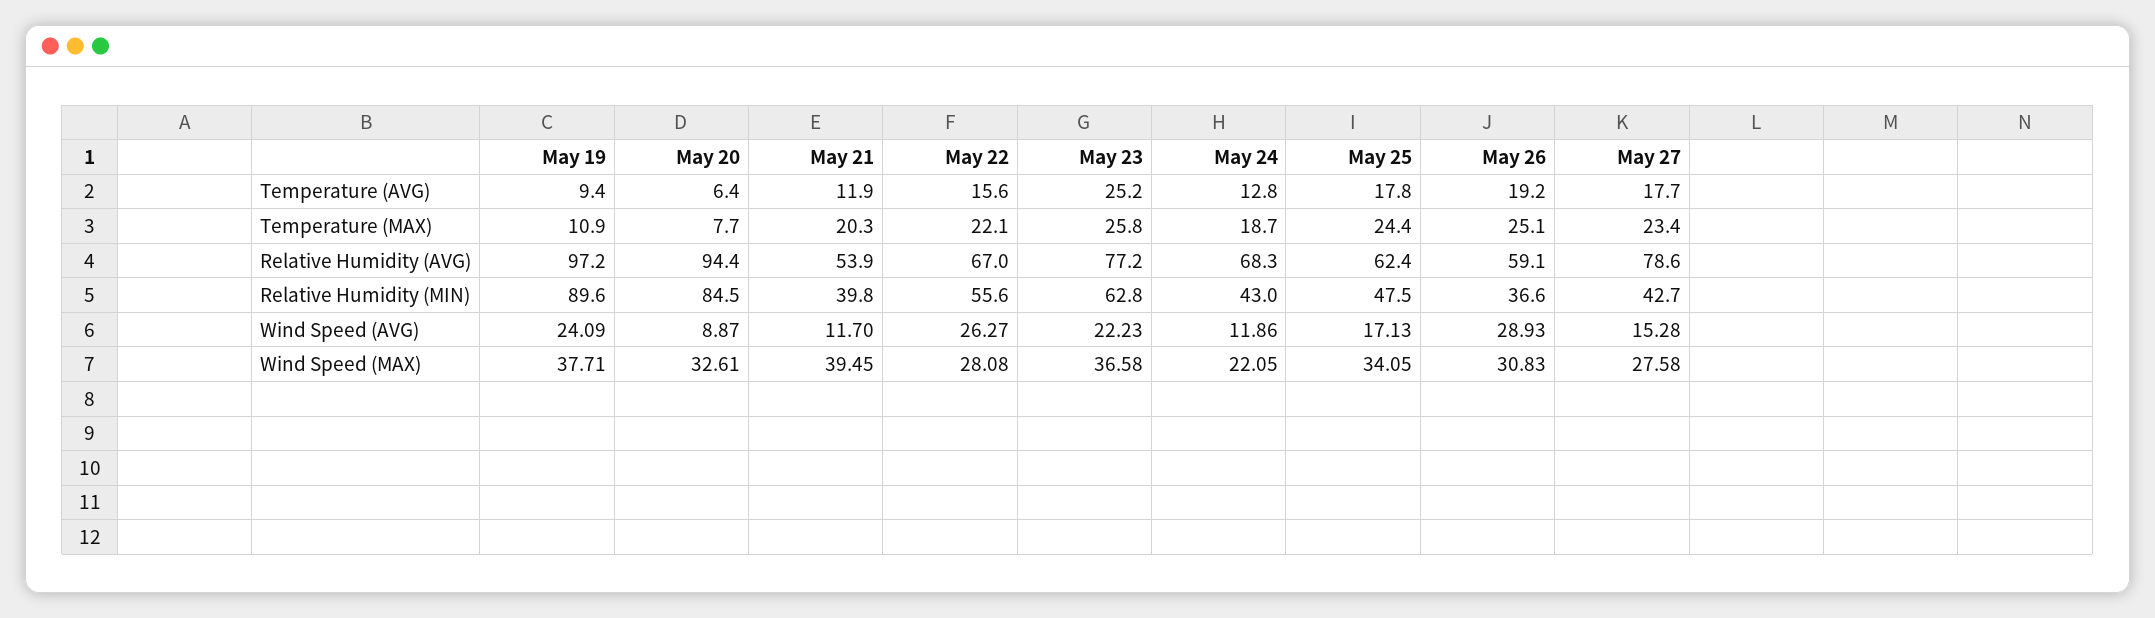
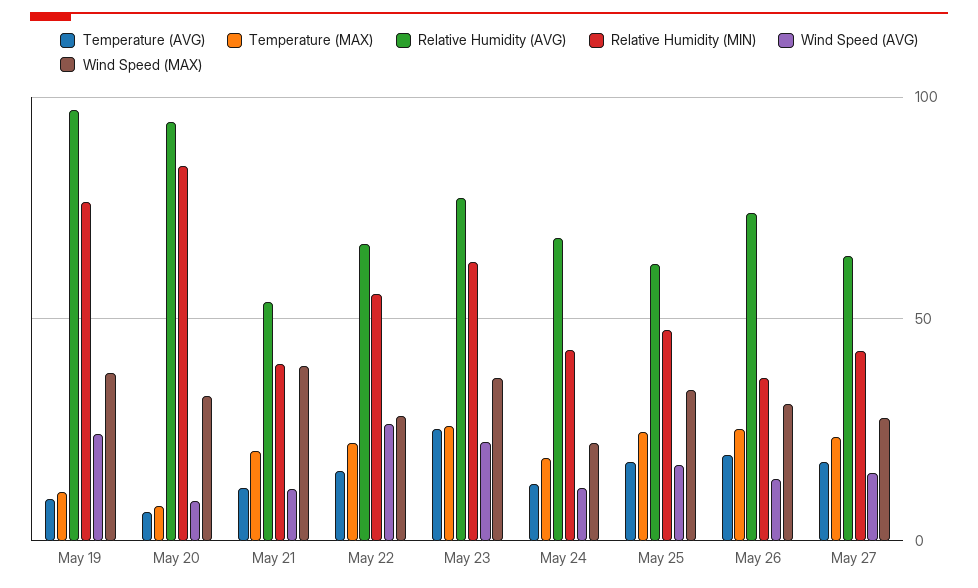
Relative Humidity (AVG), May 26: 59.1 -> 75
Relative Humidity (AVG), May 27: 78.6 -> 65
Relative Humidity (MIN), May 19: 89.6 -> 75
Wind Speed (AVG), May 26: 28.93 -> 15

